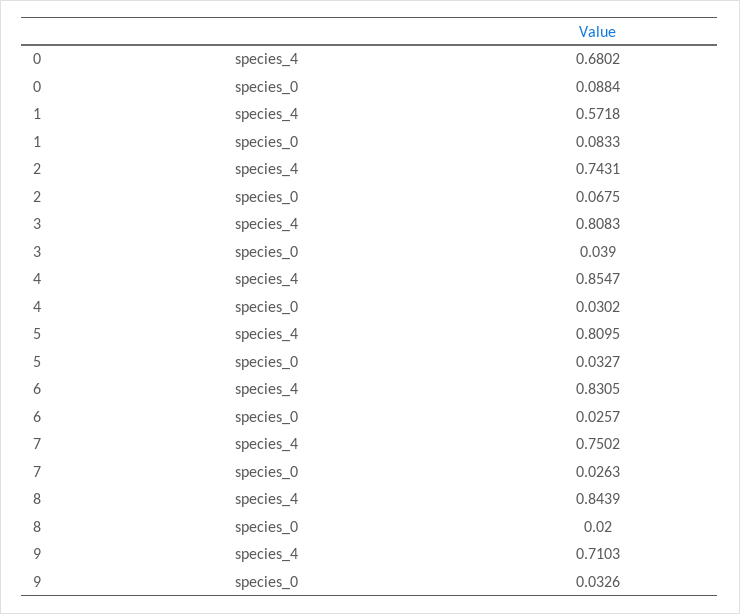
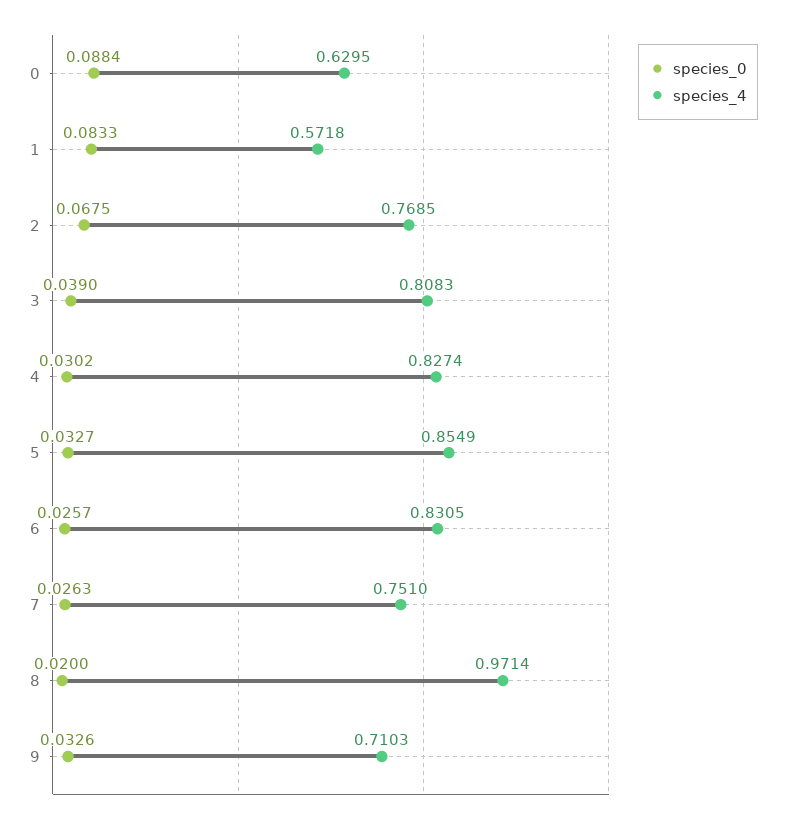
species_4, 0: 0.6802 -> 0.6295
species_4, 2: 0.7431 -> 0.7685
species_4, 4: 0.8547 -> 0.8274
species_4, 5: 0.8095 -> 0.8549
species_4, 7: 0.7502 -> 0.751
species_4, 8: 0.8439 -> 0.9714

